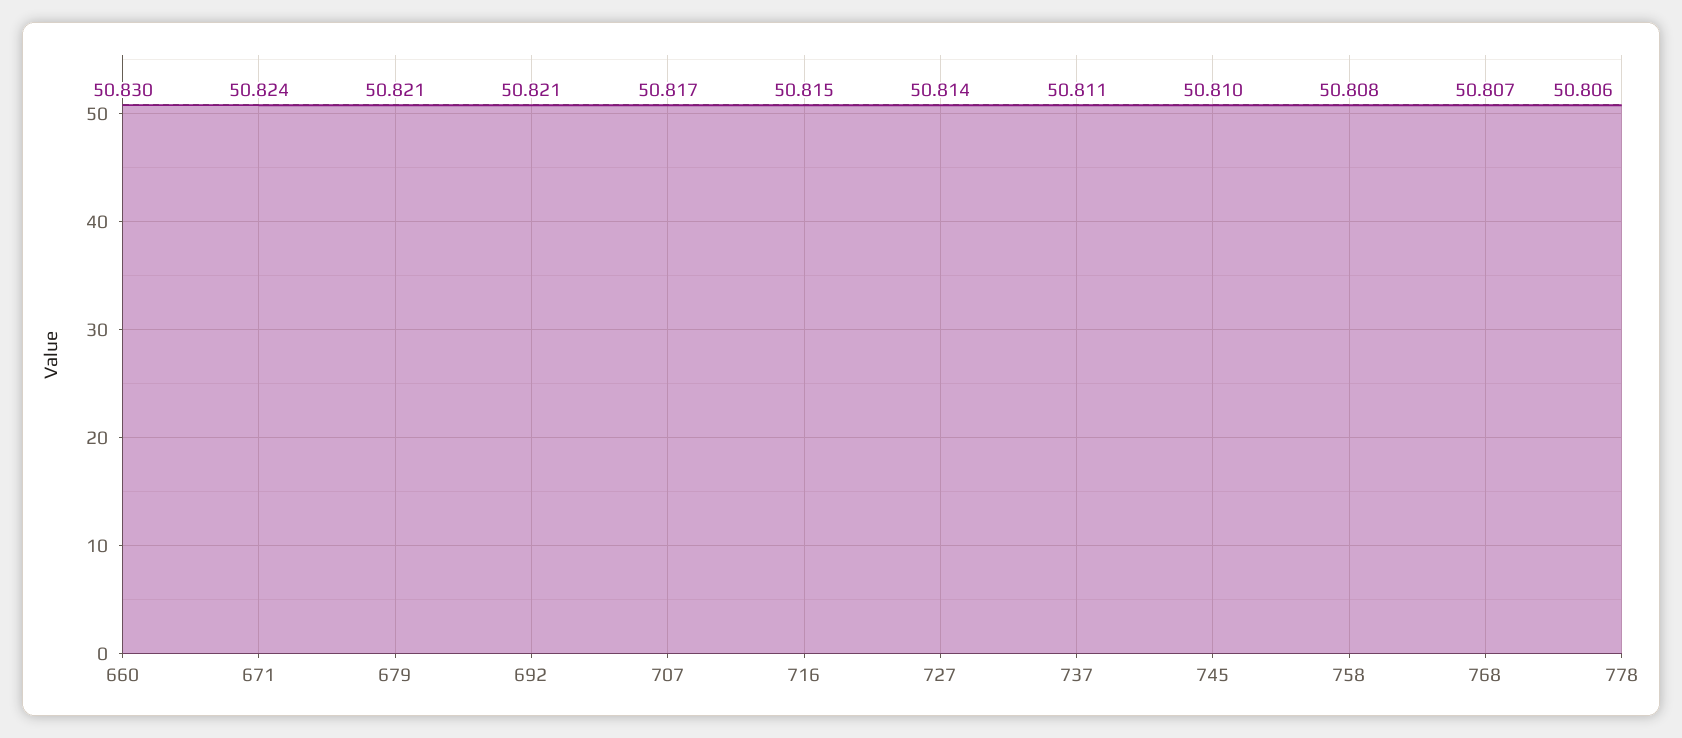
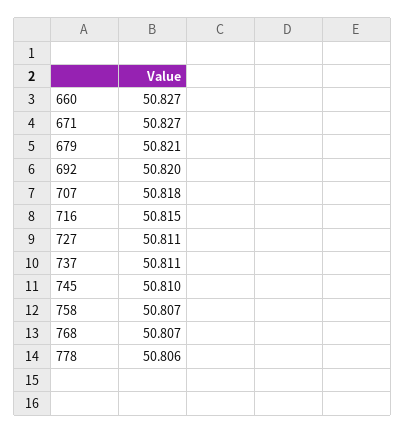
660: 50.83 -> 50.827
671: 50.824 -> 50.827
692: 50.821 -> 50.82
707: 50.817 -> 50.818
727: 50.814 -> 50.811
758: 50.808 -> 50.807

